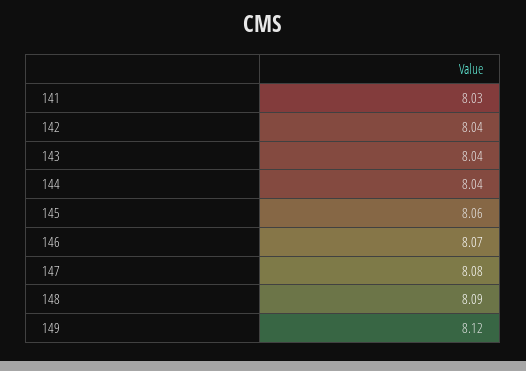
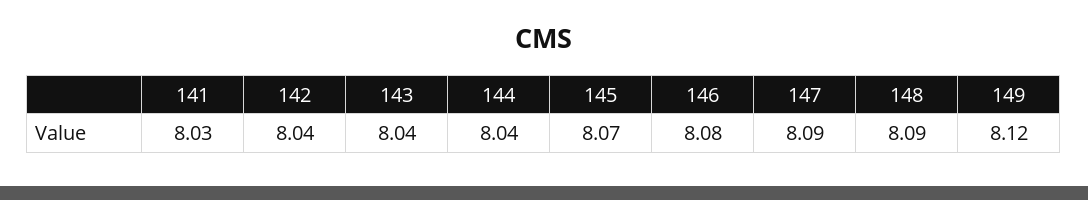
145: 8.06 -> 8.07
146: 8.07 -> 8.08
147: 8.08 -> 8.09

